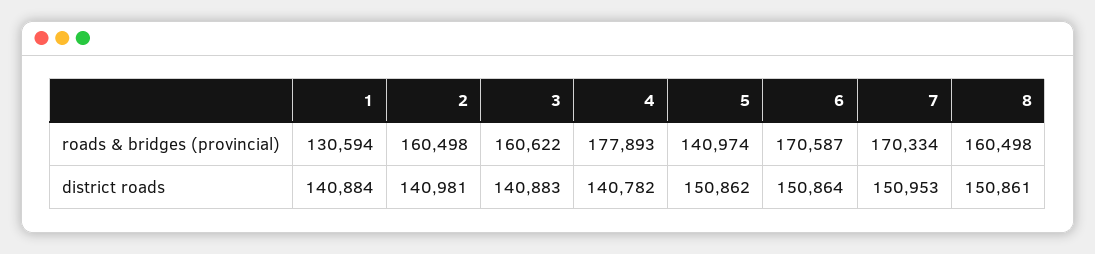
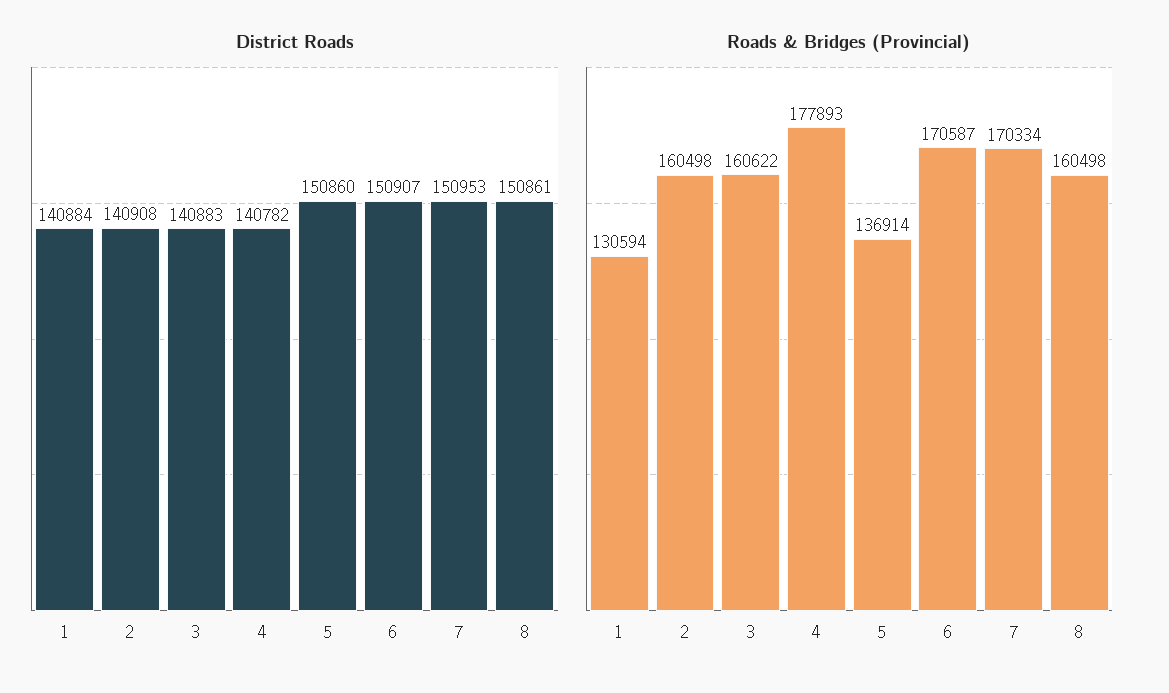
roads & bridges (provincial), 5: 140974 -> 136914
district roads, 2: 140981 -> 140908
district roads, 5: 150862 -> 150860
district roads, 6: 150864 -> 150907

